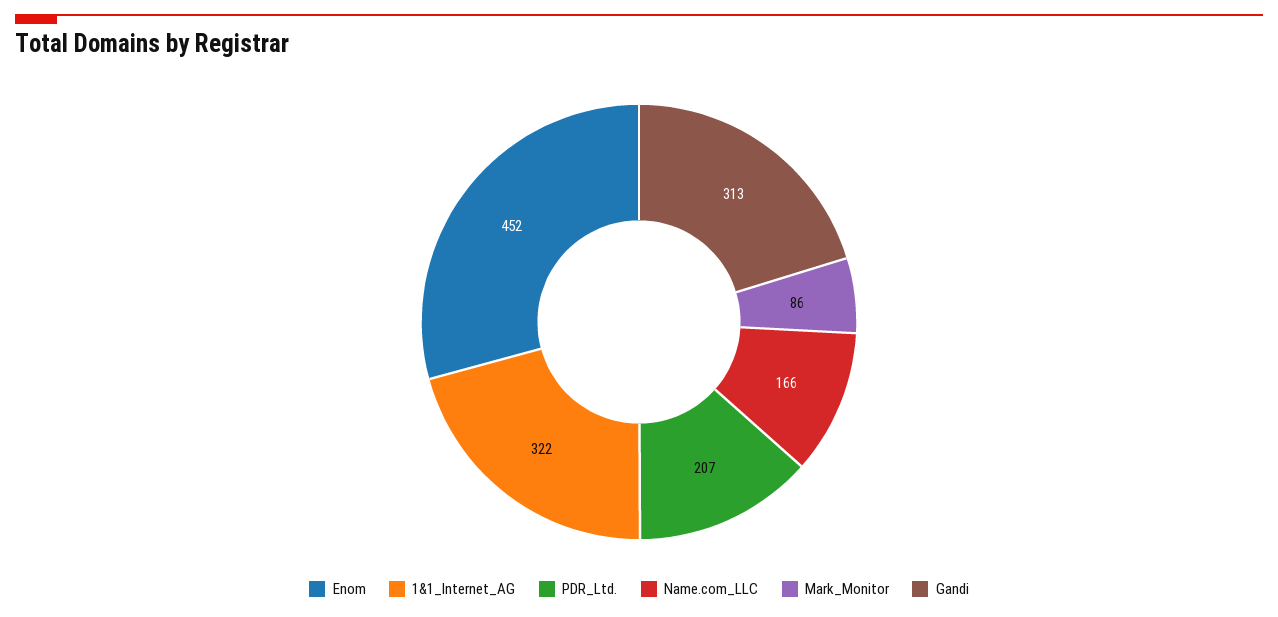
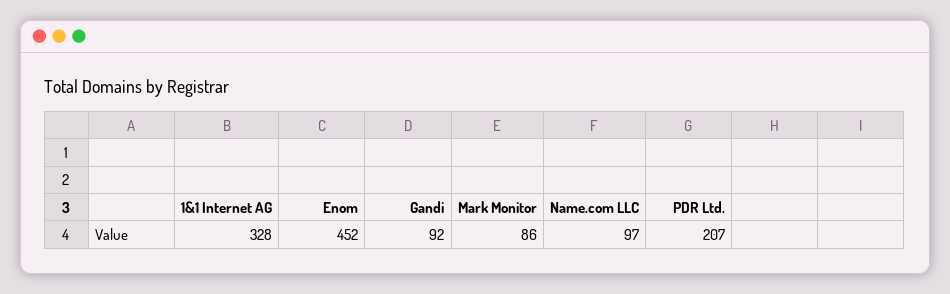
1&1_Internet_AG: 322 -> 328
Name.com_LLC: 166 -> 97
Gandi: 313 -> 92

